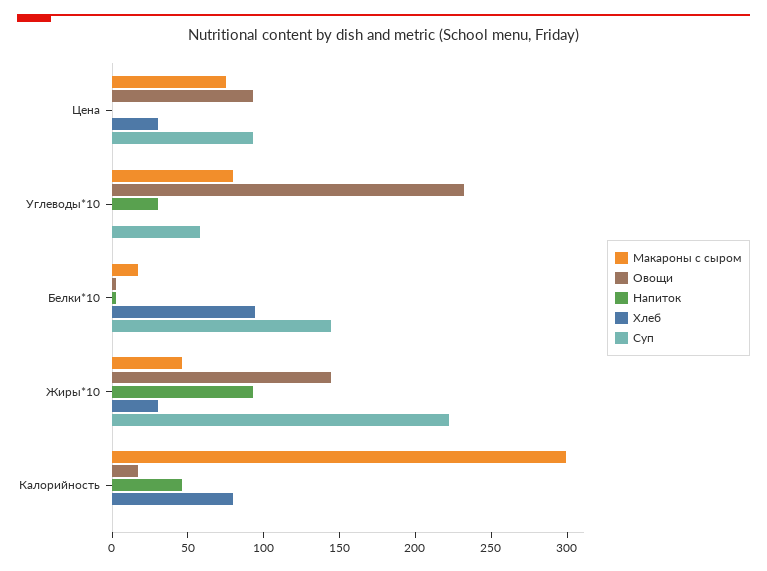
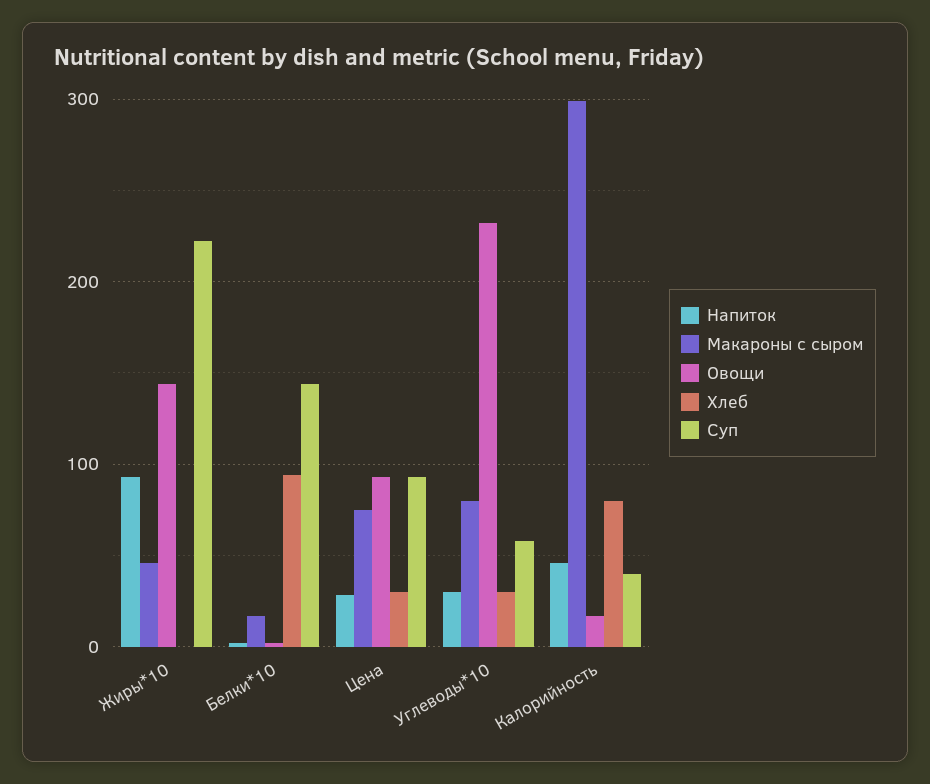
Напиток, Цена: 0 -> 30
Хлеб, Углеводы*10: 0 -> 30
Хлеб, Жиры*10: 30 -> 0
Суп, Калорийность: 0 -> 40

